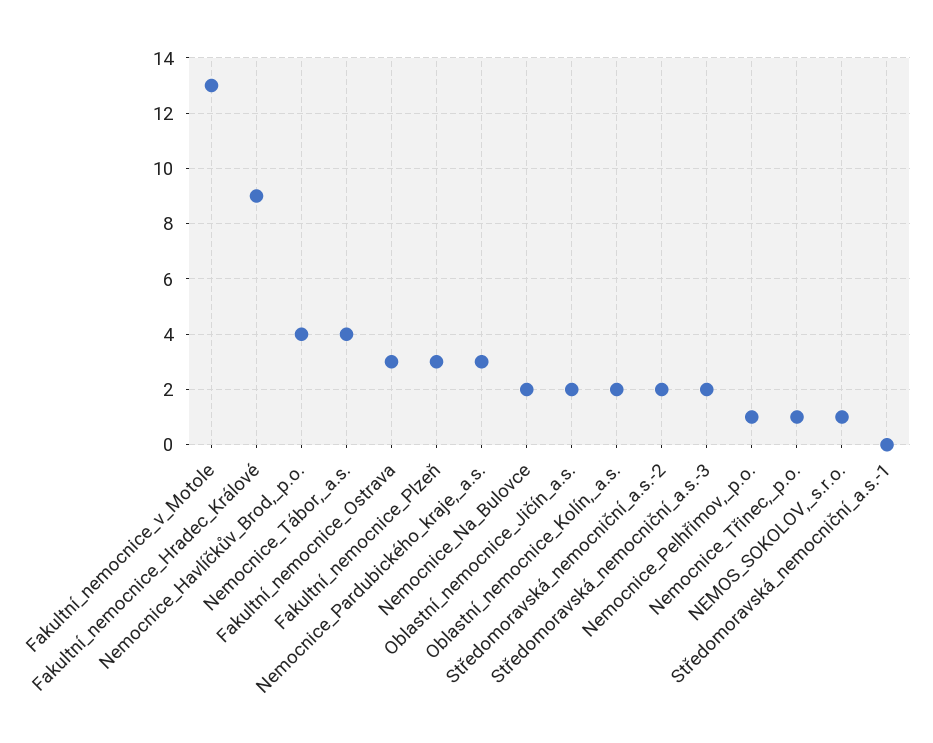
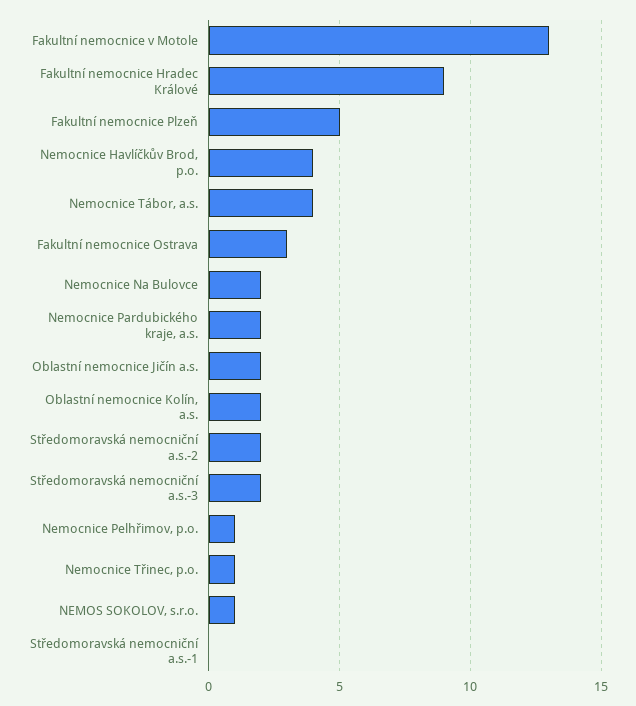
Fakultní_nemocnice_Plzeň: 3 -> 5
Nemocnice_Pardubického_kraje,_a.s.: 3 -> 2

